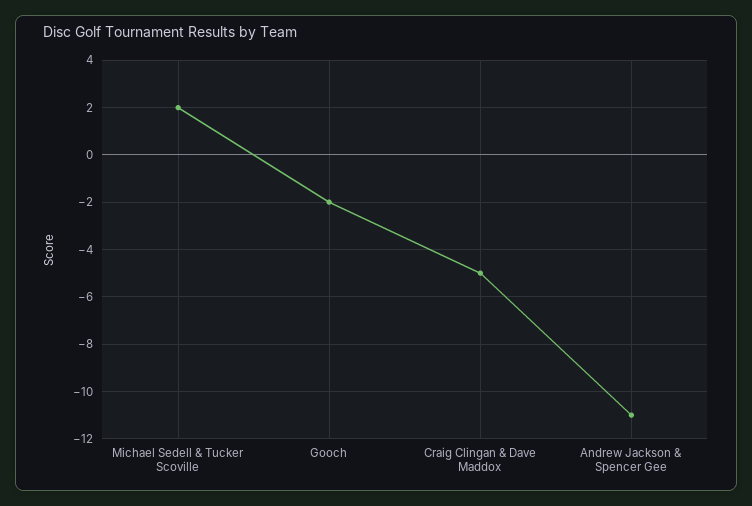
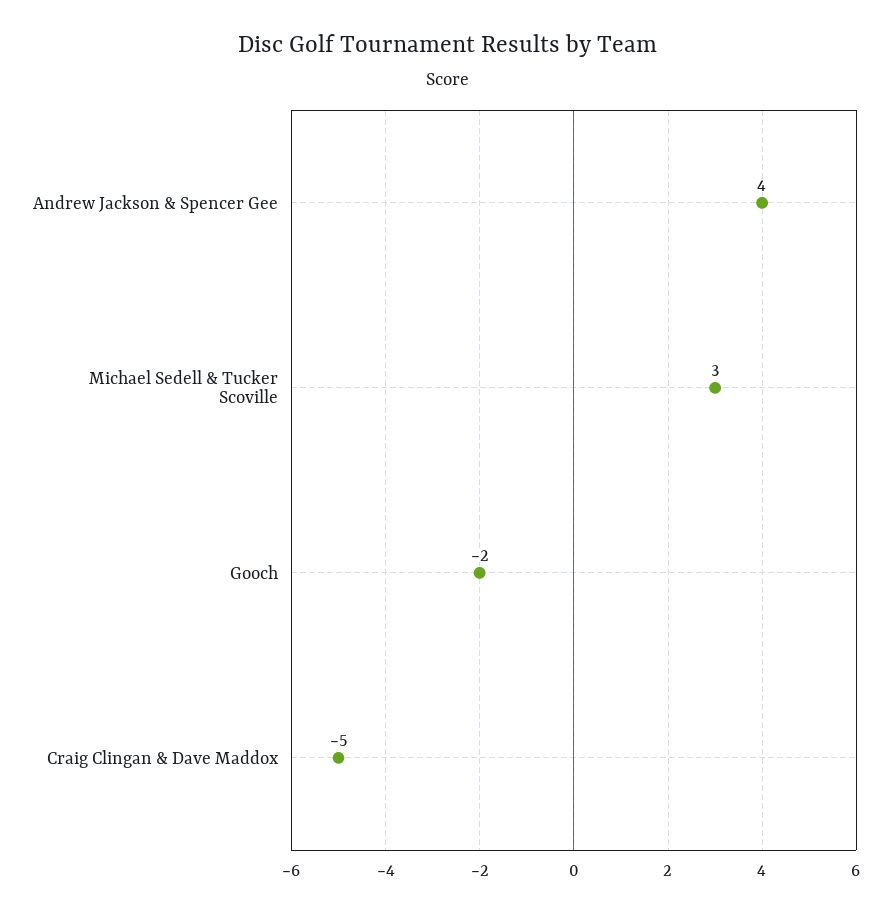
Michael Sedell & Tucker Scoville: 2 -> 3
Andrew Jackson & Spencer Gee: -11 -> 4

